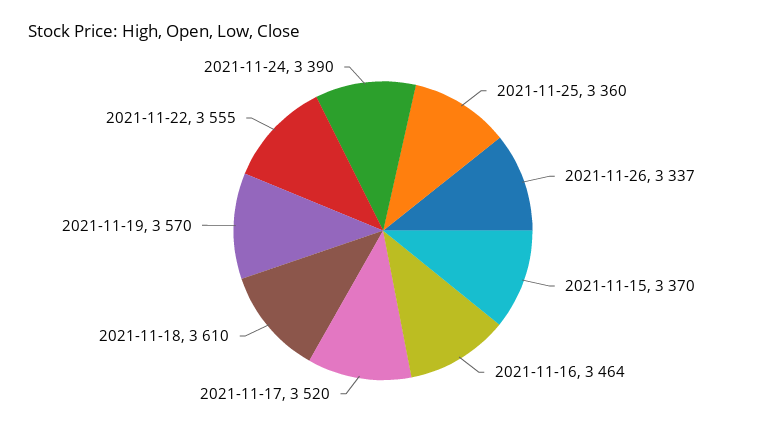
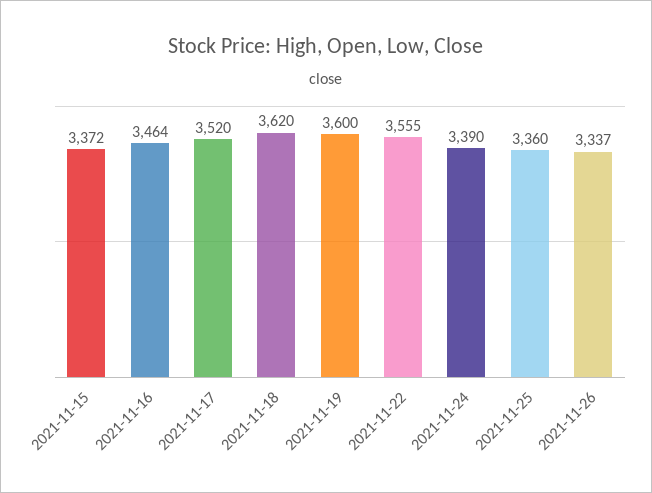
2021-11-15: 3370 -> 3372
2021-11-18: 3610 -> 3620
2021-11-19: 3570 -> 3600

